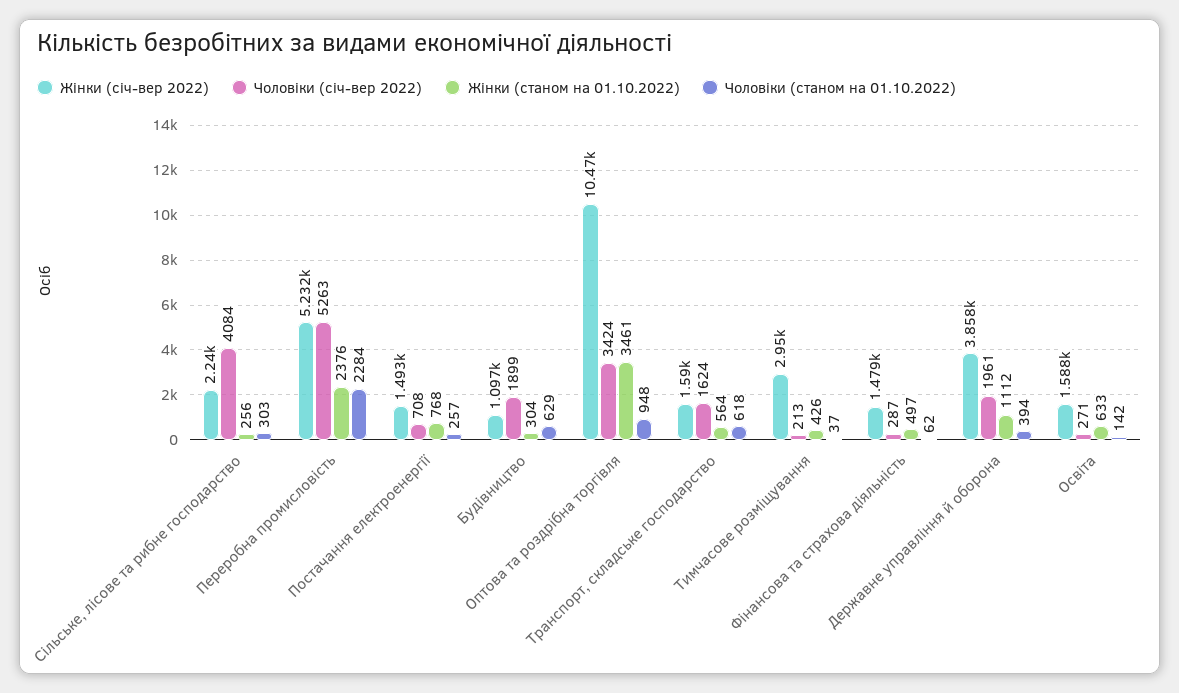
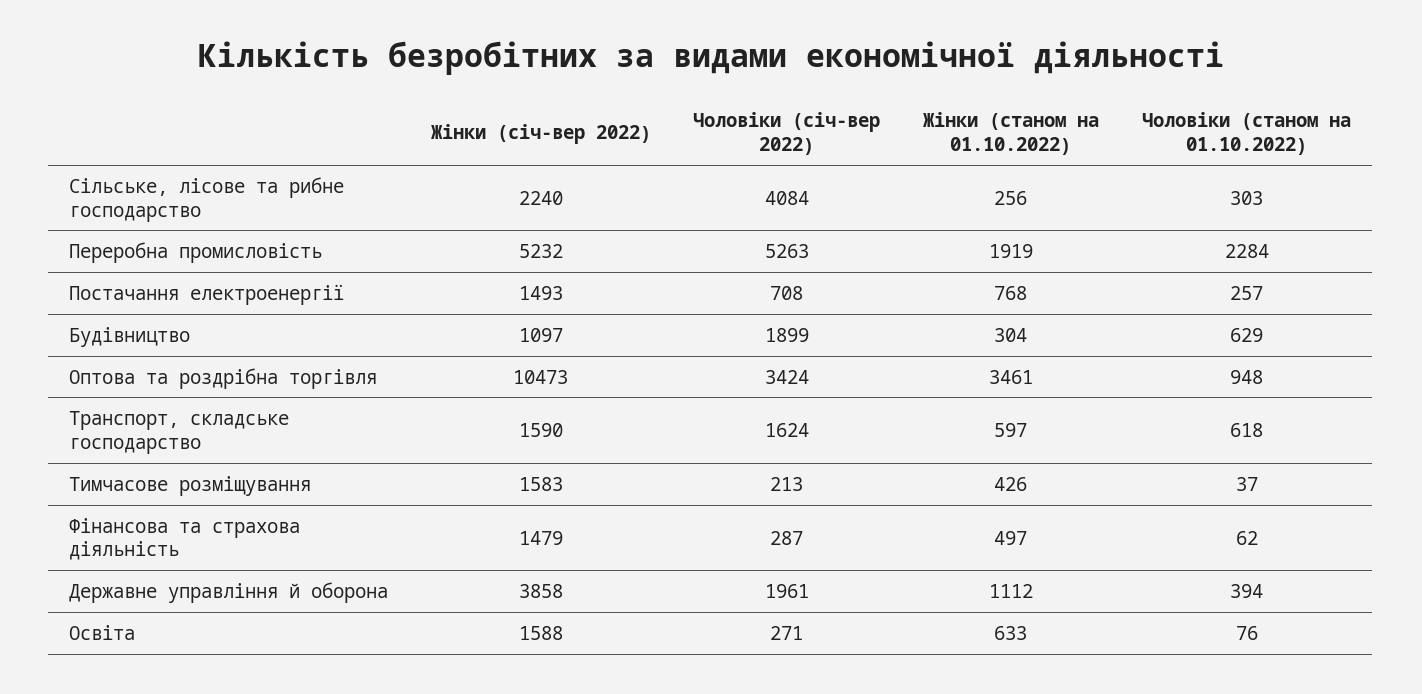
Жінки (станом на 01.10.2022), Переробна промисловість: 2376 -> 1919
Жінки (станом на 01.10.2022), Транспорт, складське господарство: 564 -> 597
Жінки (січ-вер 2022), Тимчасове розміщування: 2950 -> 1583
Чоловіки (станом на 01.10.2022), Освіта: 142 -> 76

